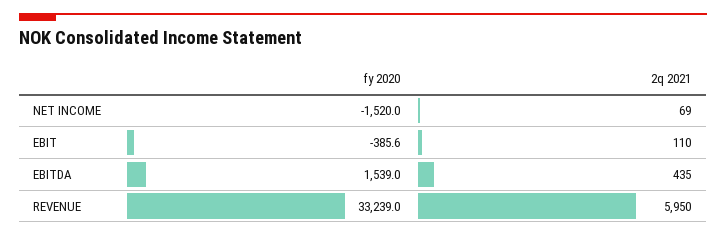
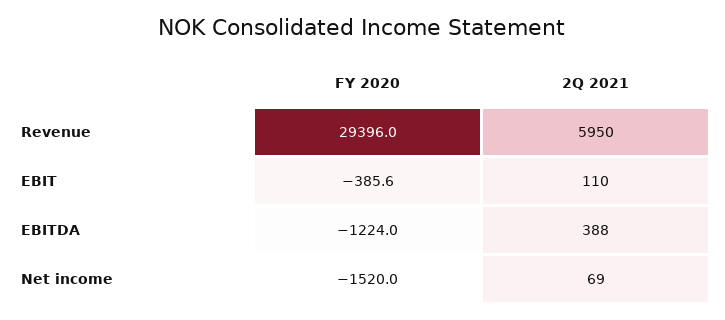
fy 2020, EBITDA: 1539 -> -1224
2q 2021, EBITDA: 435 -> 388
fy 2020, REVENUE: 33239 -> 29396

